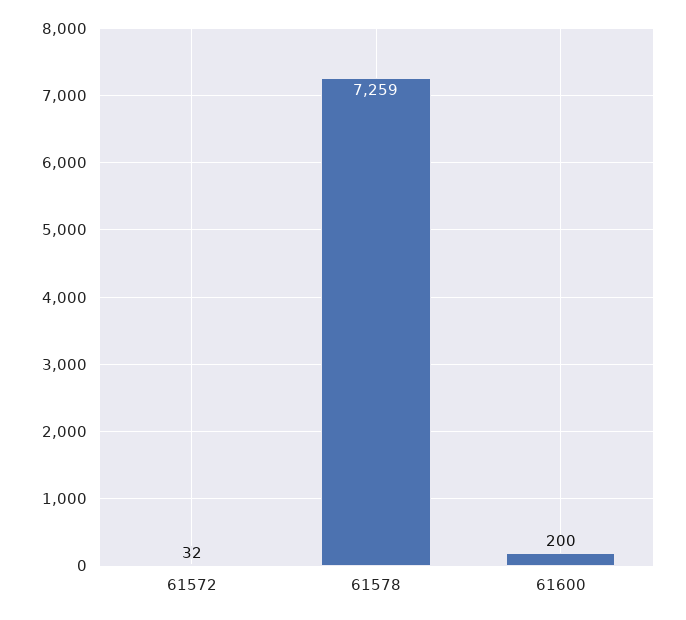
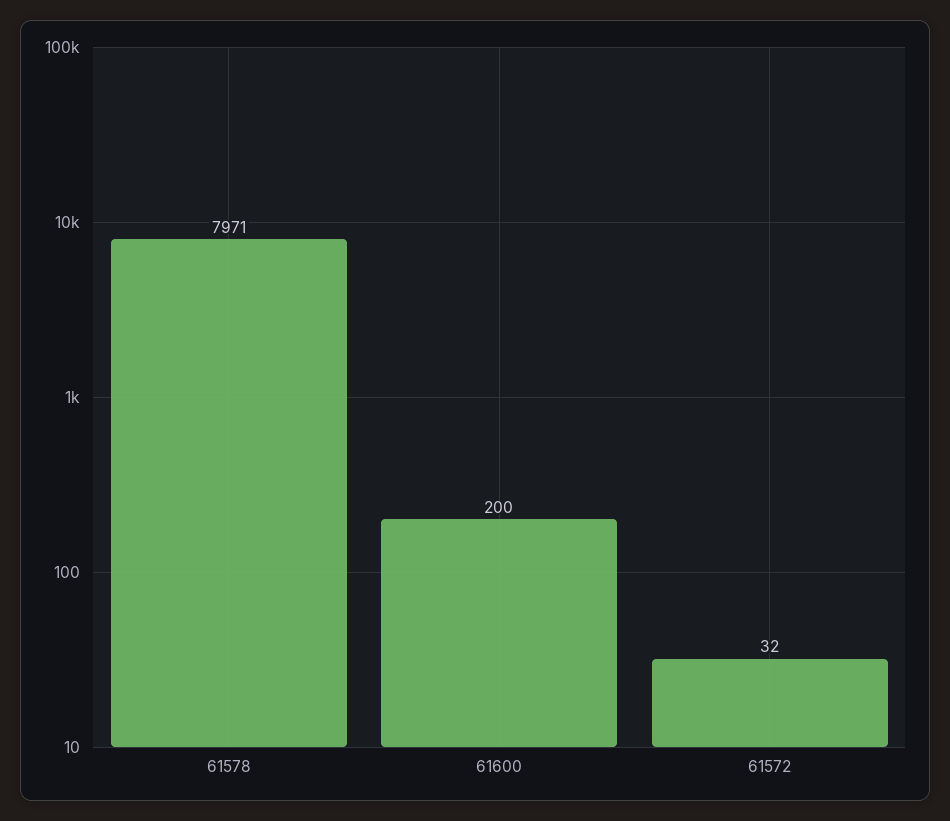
61578: 7259 -> 7971

